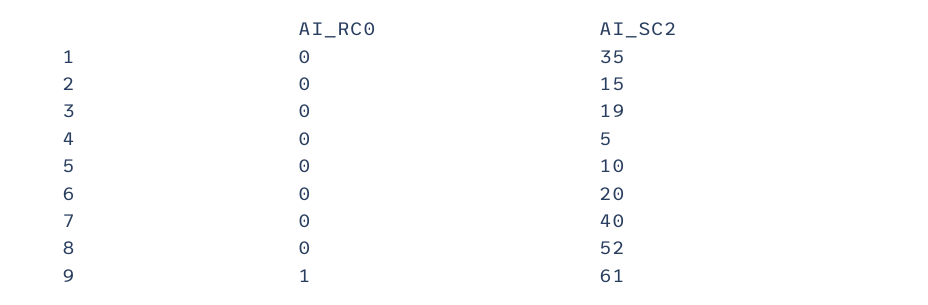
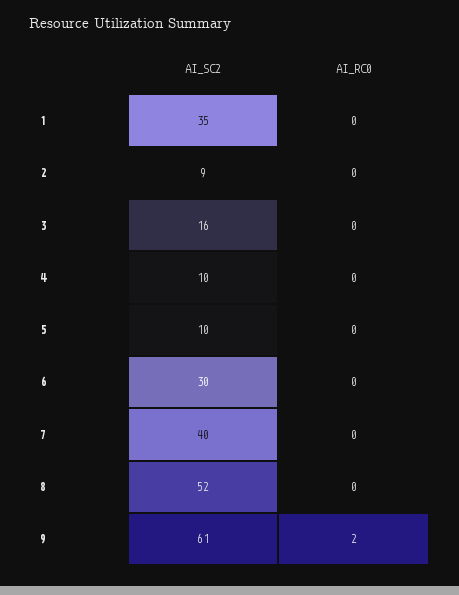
AI_SC2, 2: 15 -> 9
AI_SC2, 3: 19 -> 16
AI_SC2, 4: 5 -> 10
AI_SC2, 6: 20 -> 30
AI_RC0, 9: 1 -> 2

